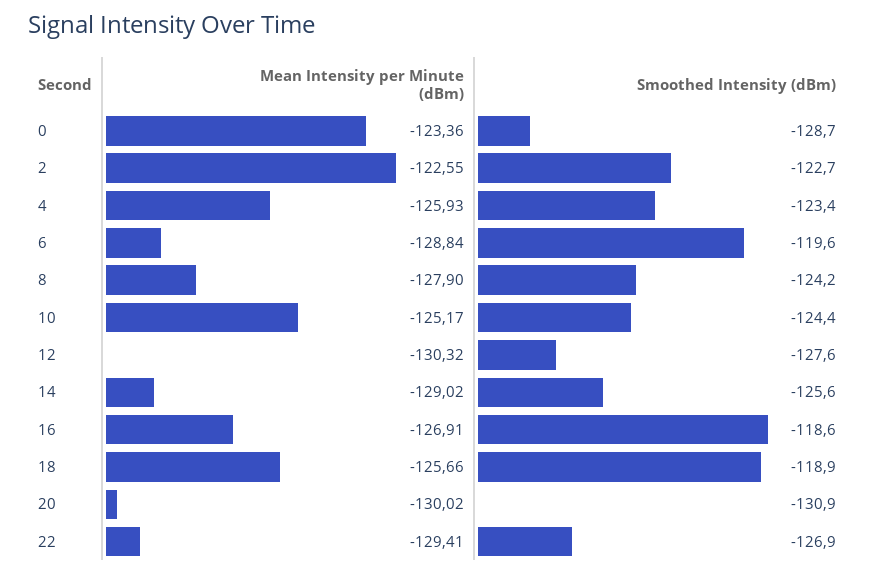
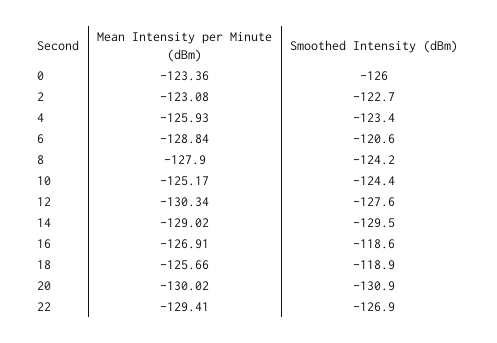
Smoothed Intensity (dBm), 0: -128.7 -> -126
Mean Intensity per Minute (dBm), 2: -122.55 -> -123.08
Smoothed Intensity (dBm), 6: -119.6 -> -120.6
Mean Intensity per Minute (dBm), 12: -130.32 -> -130.34
Smoothed Intensity (dBm), 14: -125.6 -> -129.5

